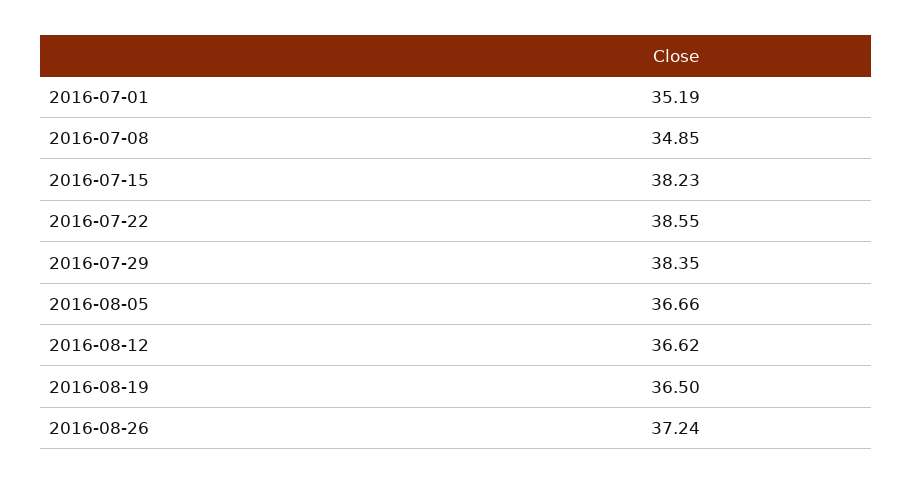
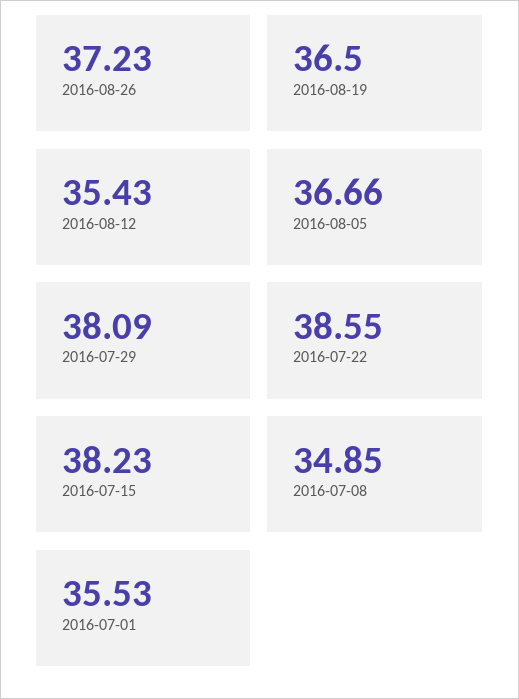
2016-07-01: 35.19 -> 35.53
2016-07-29: 38.35 -> 38.09
2016-08-12: 36.62 -> 35.43
2016-08-26: 37.24 -> 37.23

